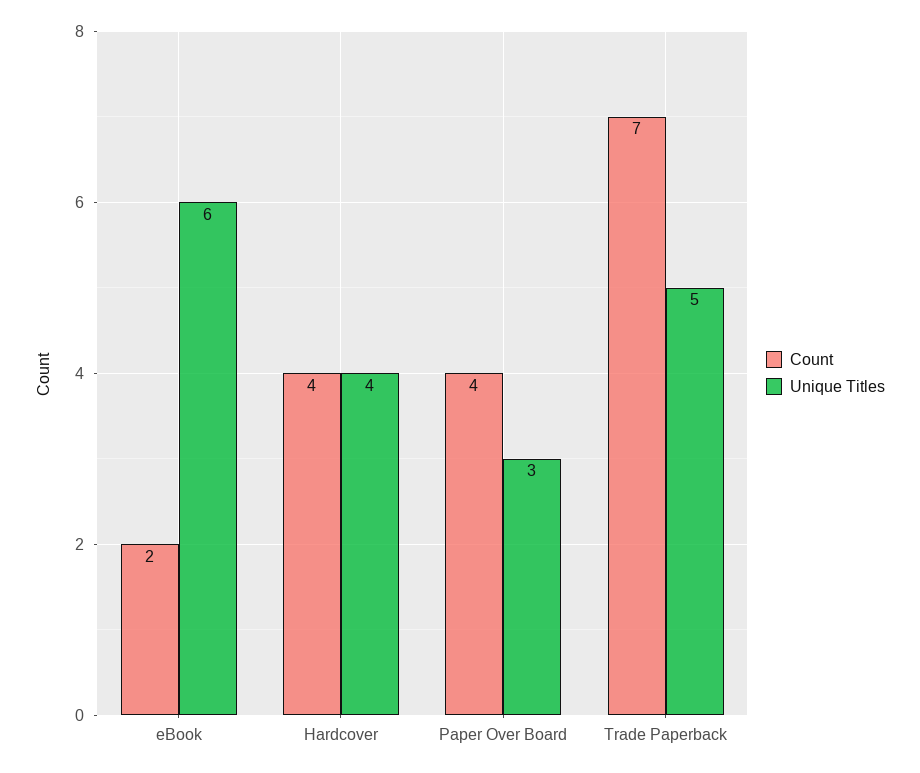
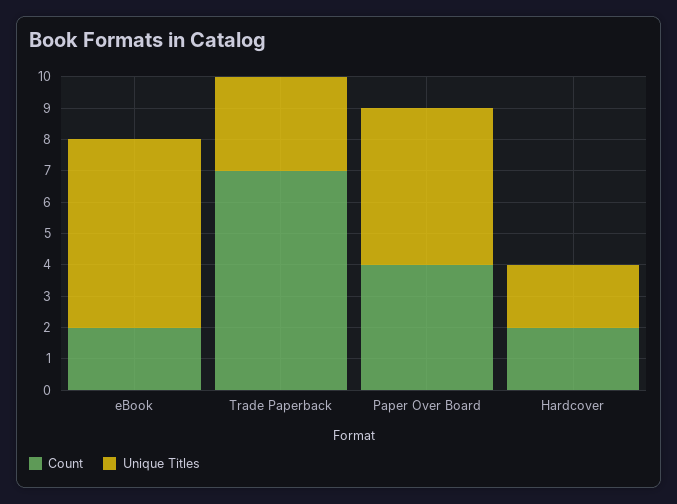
Count, Hardcover: 4 -> 2
Unique Titles, Hardcover: 4 -> 2
Unique Titles, Paper Over Board: 3 -> 5
Unique Titles, Trade Paperback: 5 -> 3

